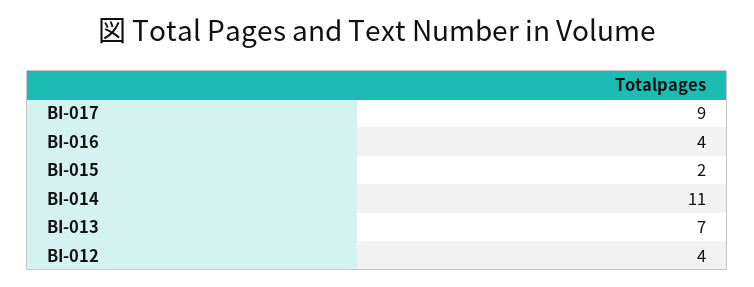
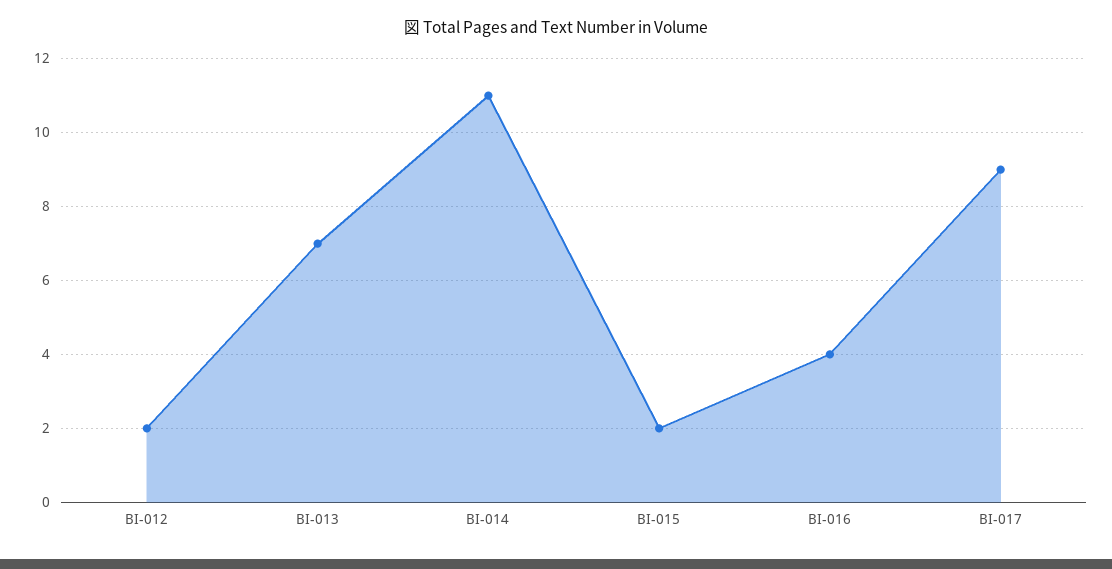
BI-012: 4 -> 2

